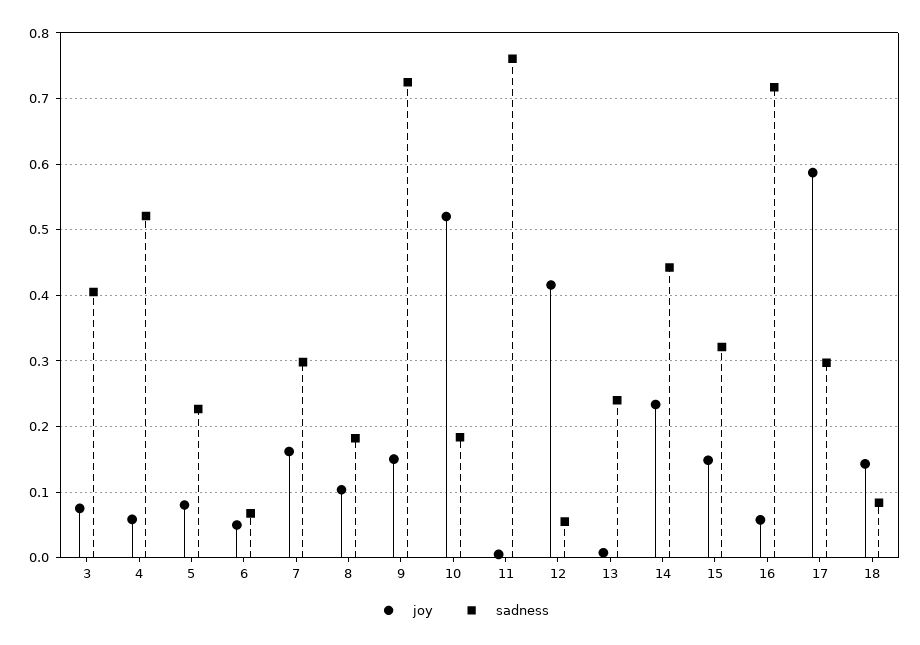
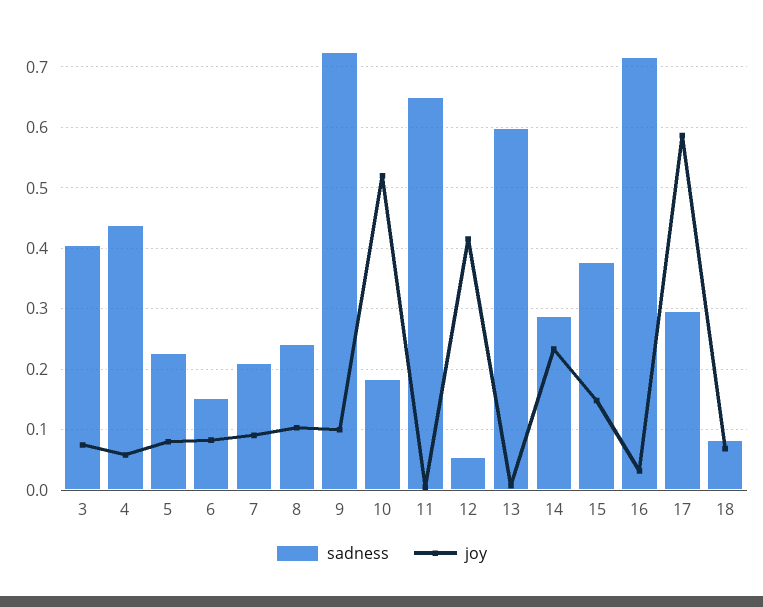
sadness, 4: 0.52 -> 0.44
joy, 6: 0.05 -> 0.08
sadness, 6: 0.07 -> 0.15
joy, 7: 0.16 -> 0.09
sadness, 7: 0.3 -> 0.21
sadness, 8: 0.18 -> 0.24
joy, 9: 0.15 -> 0.1
sadness, 11: 0.76 -> 0.65
sadness, 13: 0.24 -> 0.6
sadness, 14: 0.44 -> 0.29
sadness, 15: 0.32 -> 0.38
joy, 16: 0.06 -> 0.03
joy, 18: 0.14 -> 0.07

